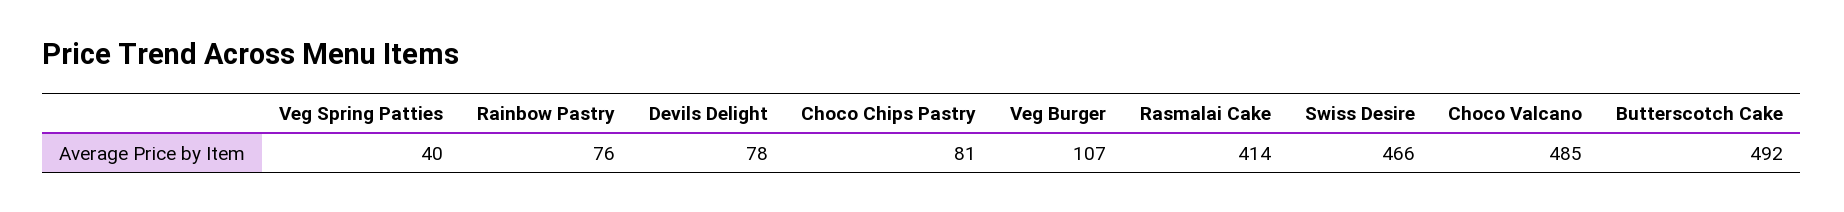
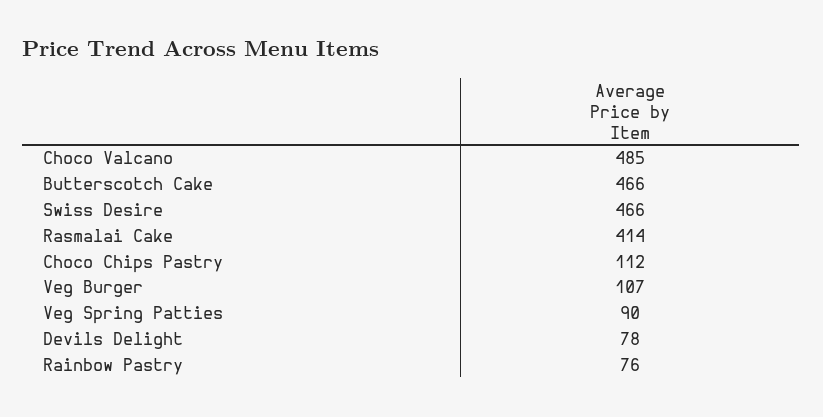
Veg Spring Patties: 40 -> 90
Choco Chips Pastry: 81 -> 112
Butterscotch Cake: 492 -> 466

